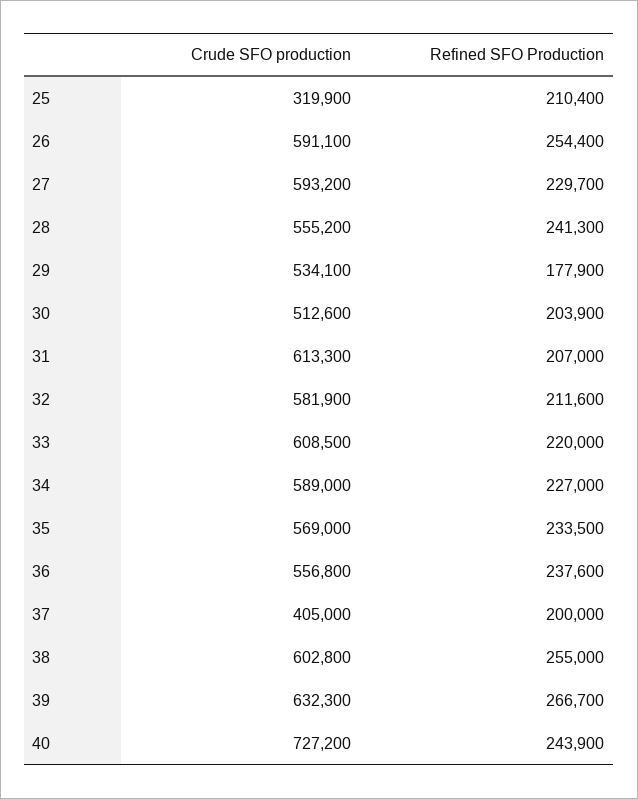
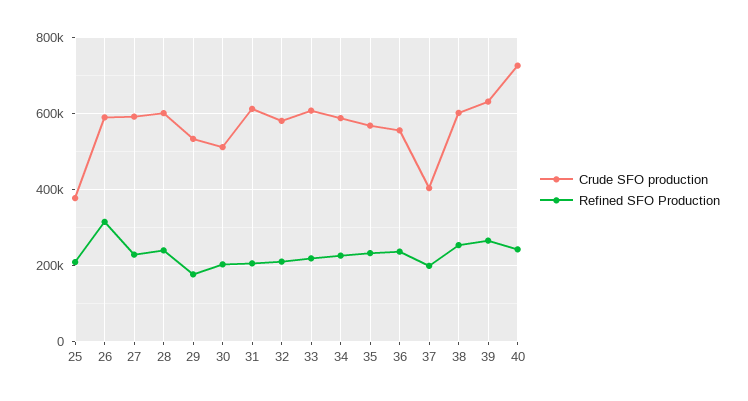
Crude SFO production, 25: 319900 -> 380000
Refined SFO Production, 26: 254400 -> 320000
Crude SFO production, 28: 555200 -> 600000

